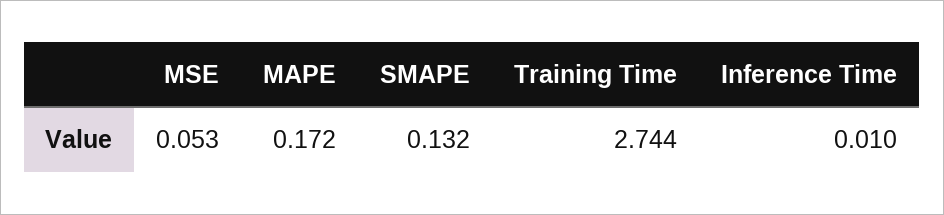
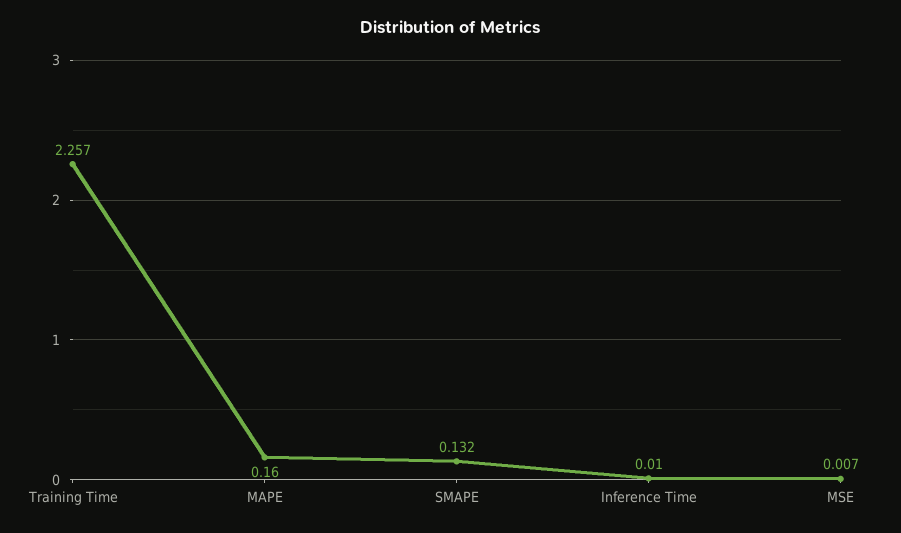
MSE: 0.053 -> 0.007
MAPE: 0.172 -> 0.16
Training Time: 2.744 -> 2.257

